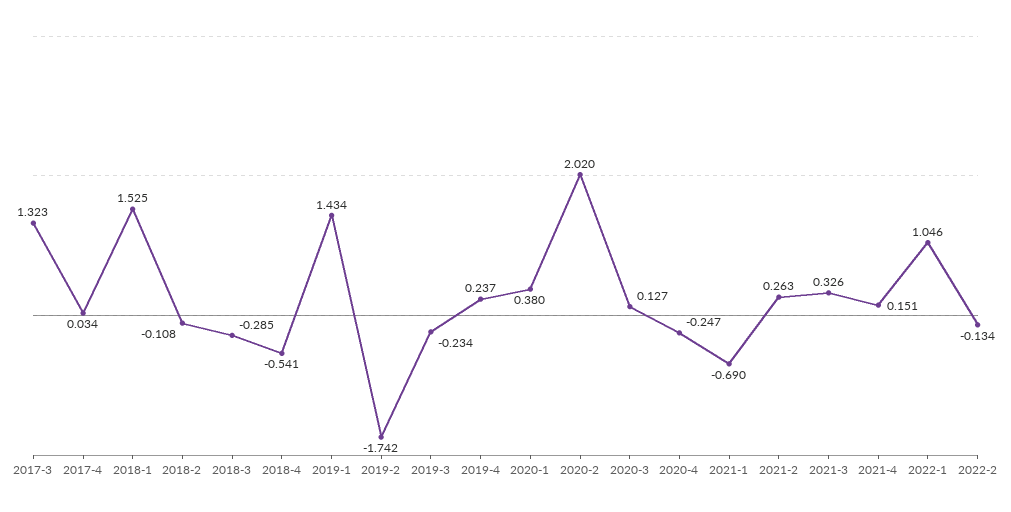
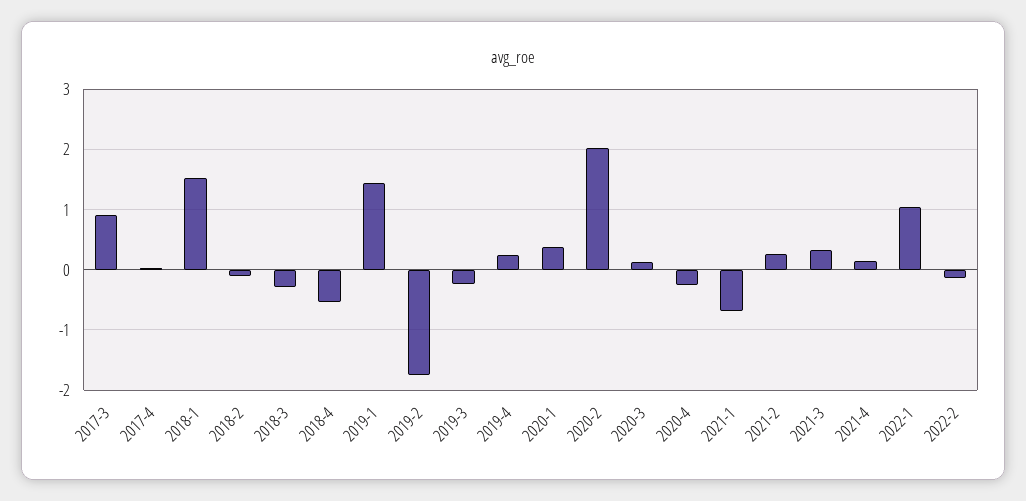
2017-3: 1.323 -> 0.9

